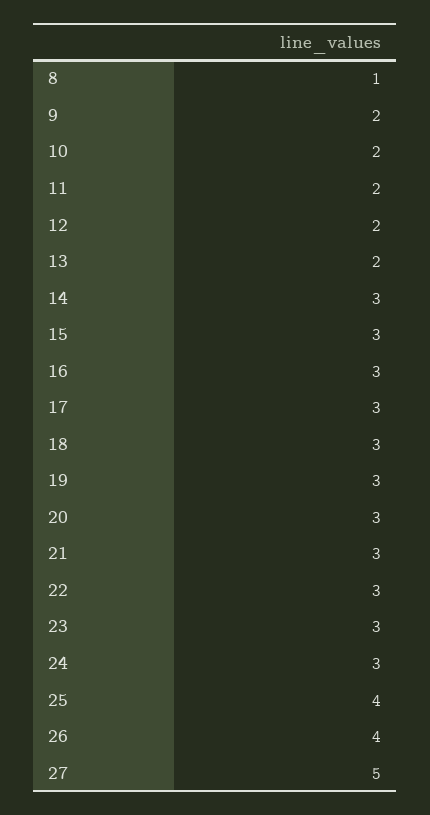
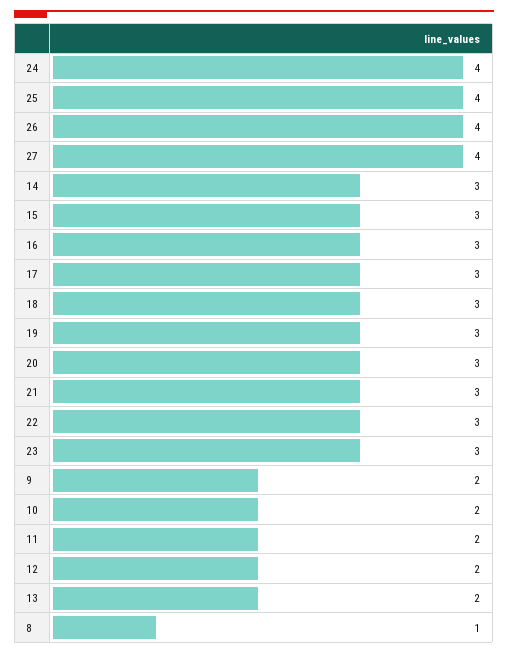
24: 3 -> 4
27: 5 -> 4

